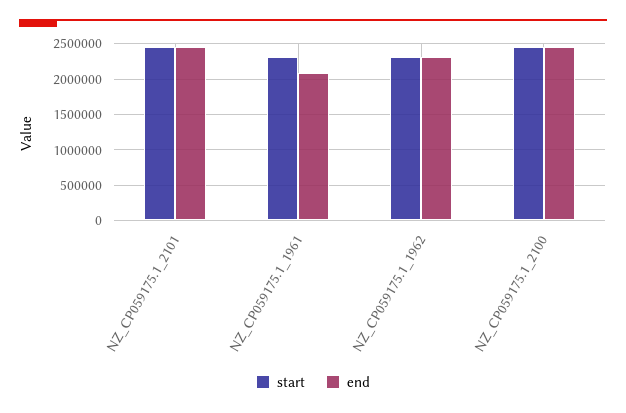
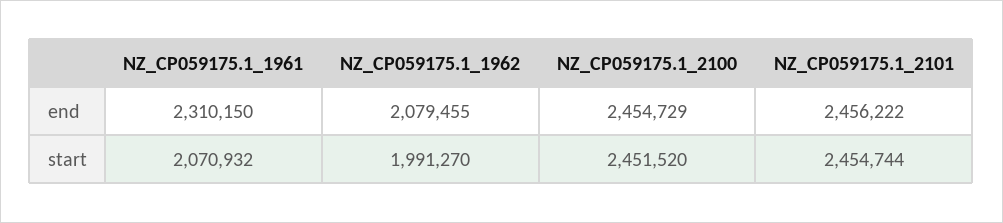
start, NZ_CP059175.1_1961: 2300000 -> 2070932
end, NZ_CP059175.1_1961: 2100000 -> 2310150
start, NZ_CP059175.1_1962: 2300000 -> 1991270
end, NZ_CP059175.1_1962: 2300000 -> 2079455

